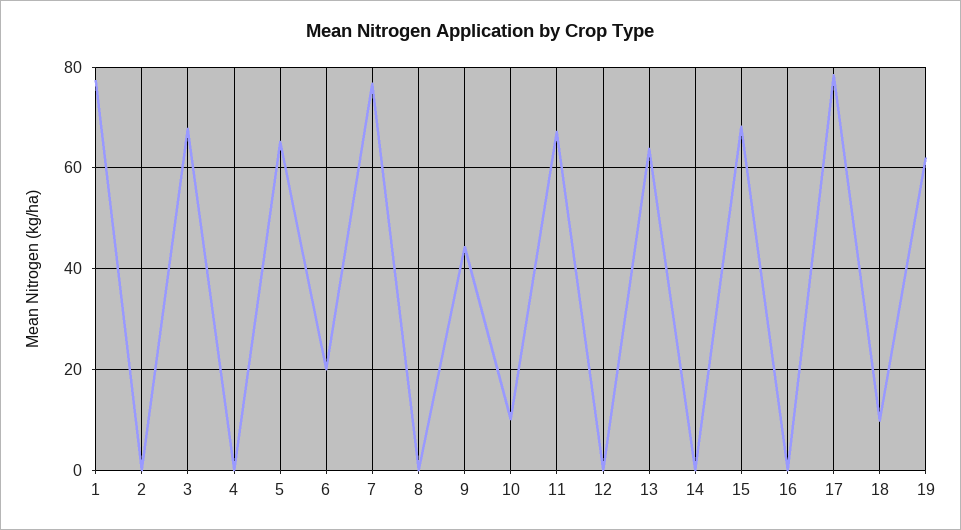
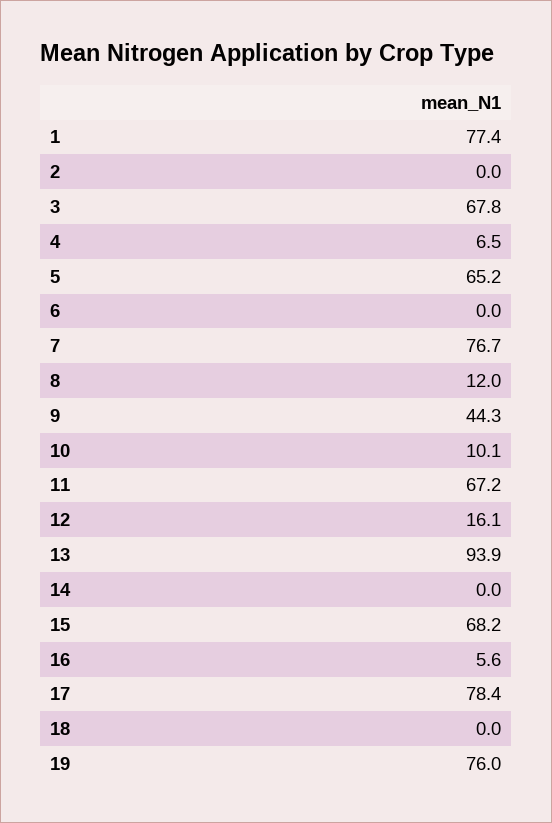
4: 0 -> 6.5
6: 20 -> 0
8: 0 -> 12
12: 0 -> 16.1
13: 64 -> 93.9
16: 0 -> 5.6
18: 10 -> 0
19: 62 -> 76

